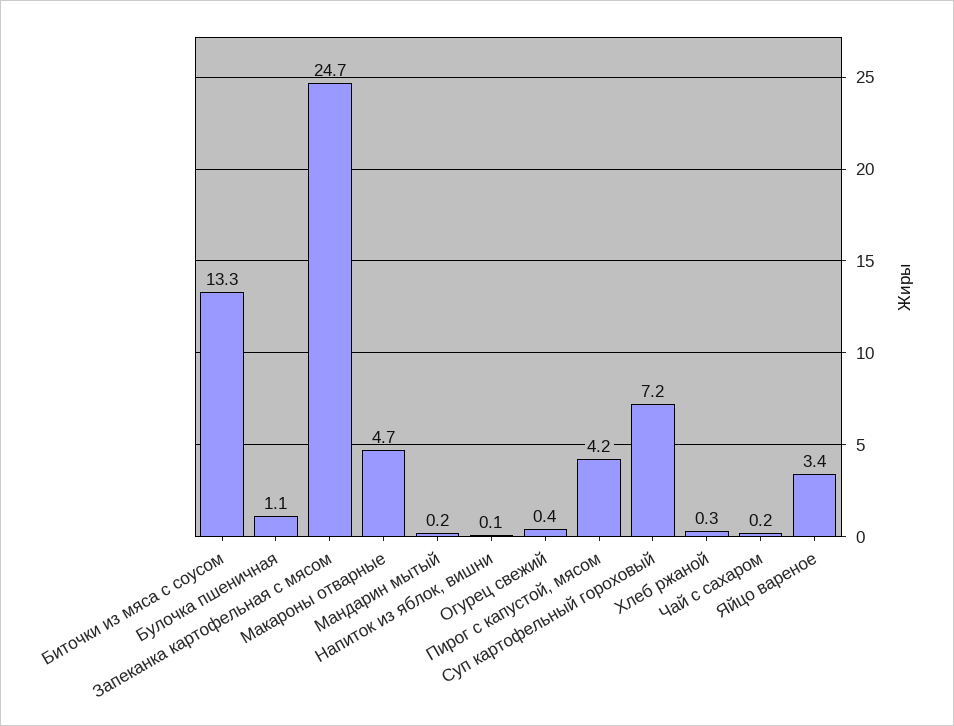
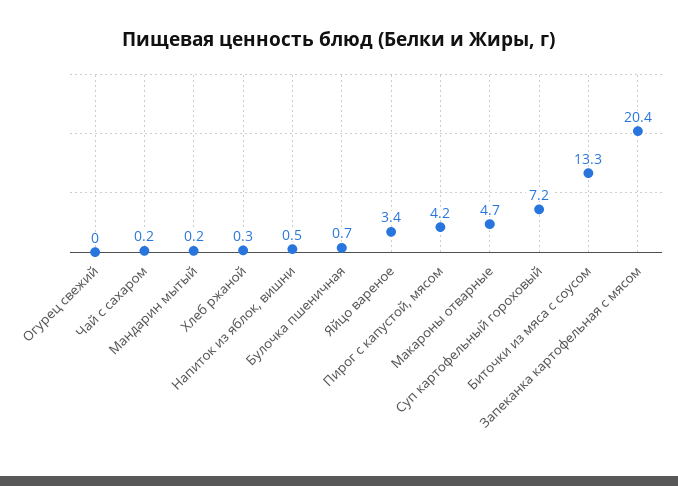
Булочка пшеничная: 1.1 -> 0.7
Запеканка картофельная с мясом: 24.7 -> 20.4
Напиток из яблок, вишни: 0.1 -> 0.5
Огурец свежий: 0.4 -> 0

